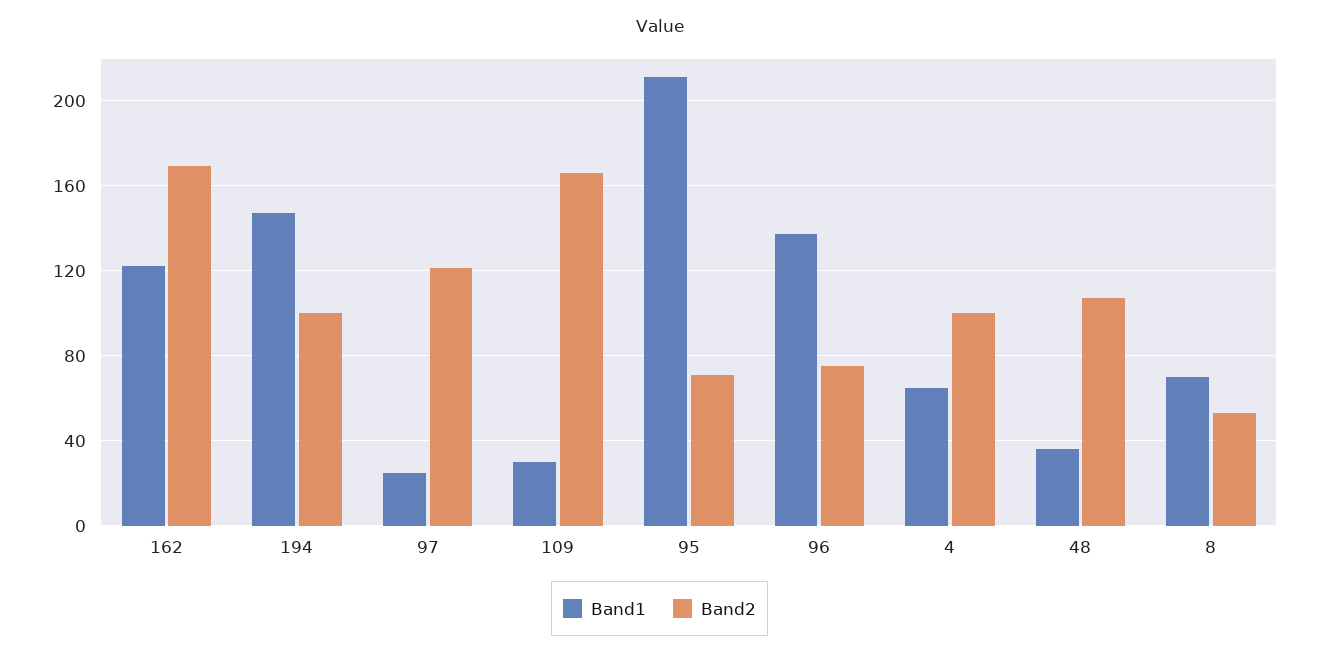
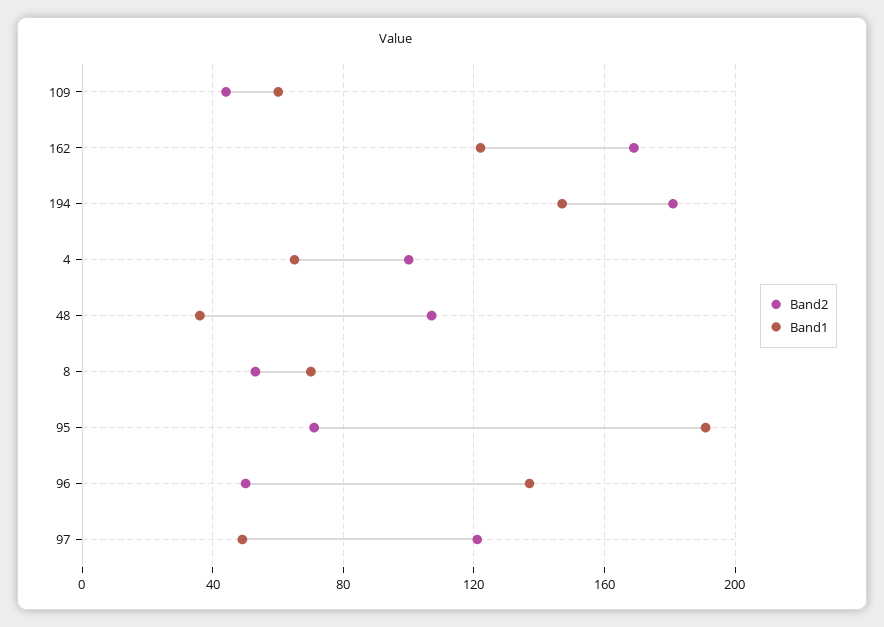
Band2, 194: 100 -> 180
Band1, 97: 25 -> 50
Band1, 109: 30 -> 60
Band2, 109: 165 -> 45
Band1, 95: 210 -> 190
Band2, 96: 75 -> 50

